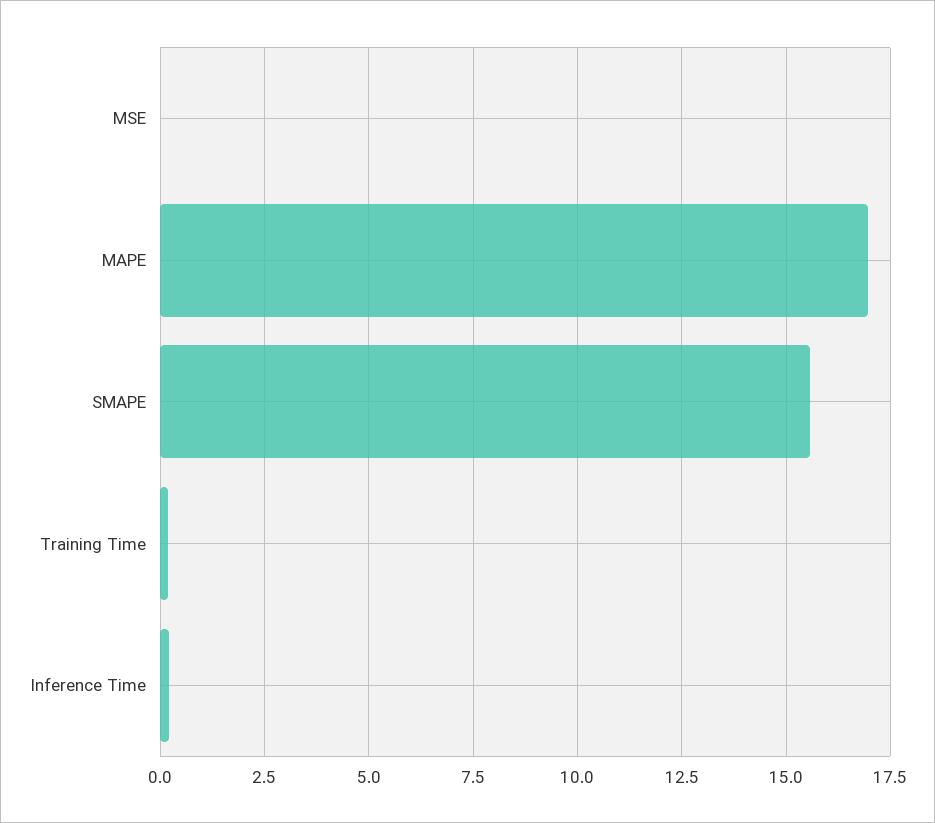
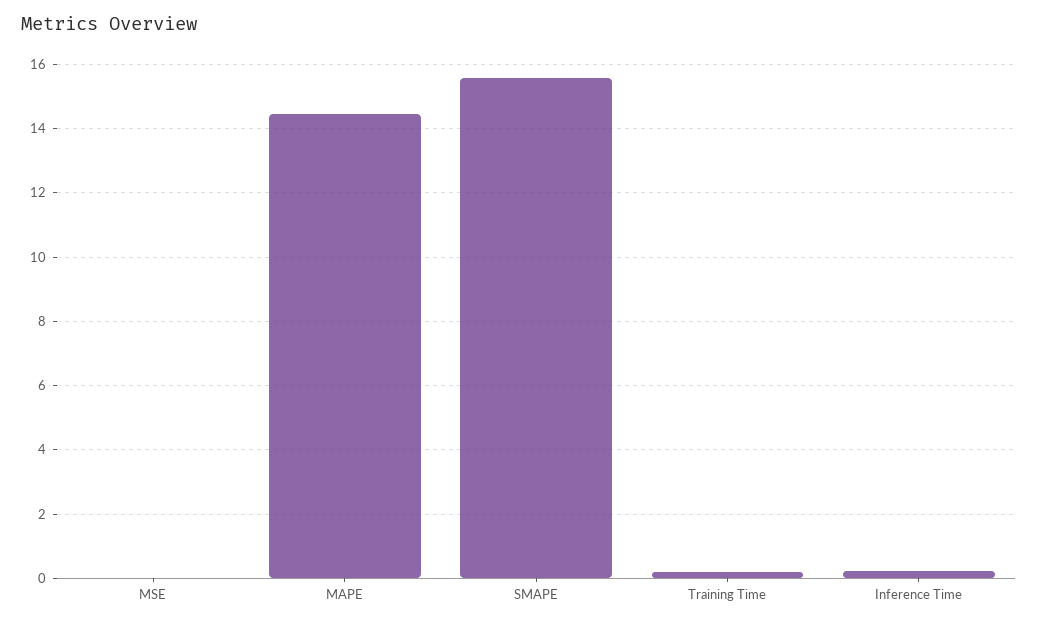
MAPE: 17 -> 14.4

